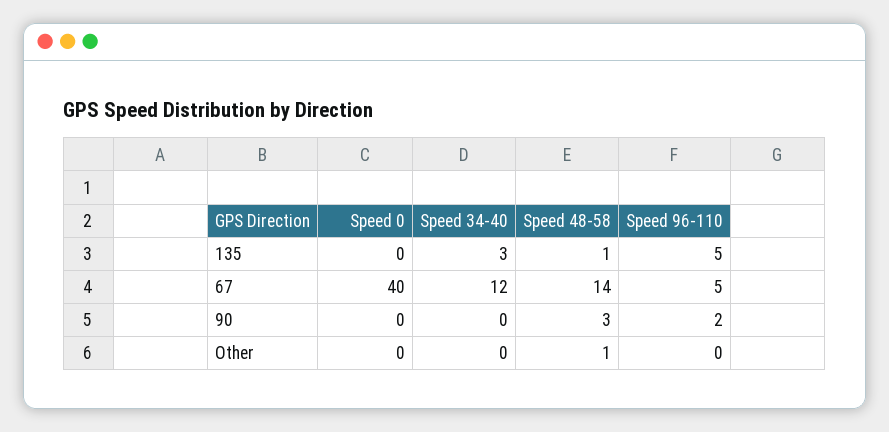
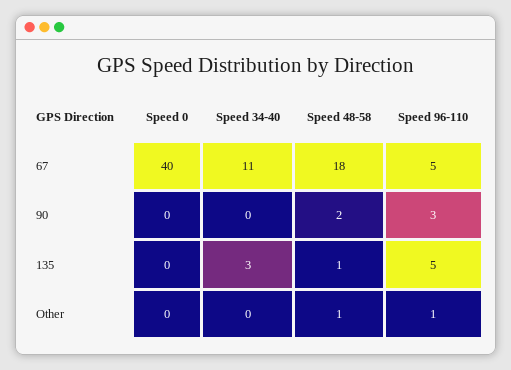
Speed 34-40, 67: 12 -> 11
Speed 48-58, 67: 14 -> 18
Speed 48-58, 90: 3 -> 2
Speed 96-110, 90: 2 -> 3
Speed 96-110, Other: 0 -> 1

